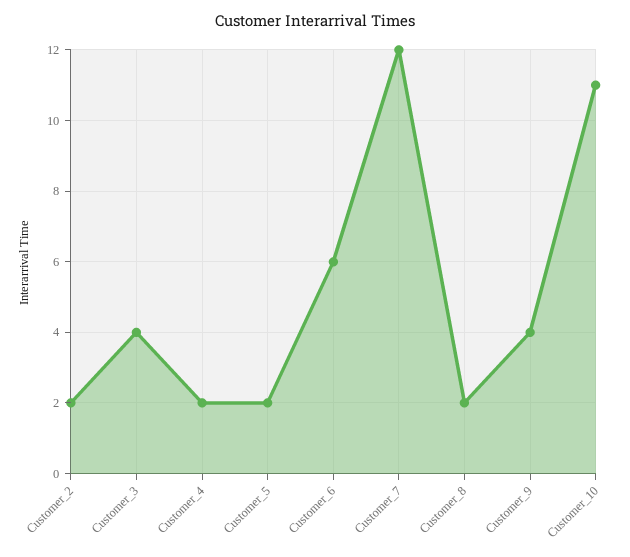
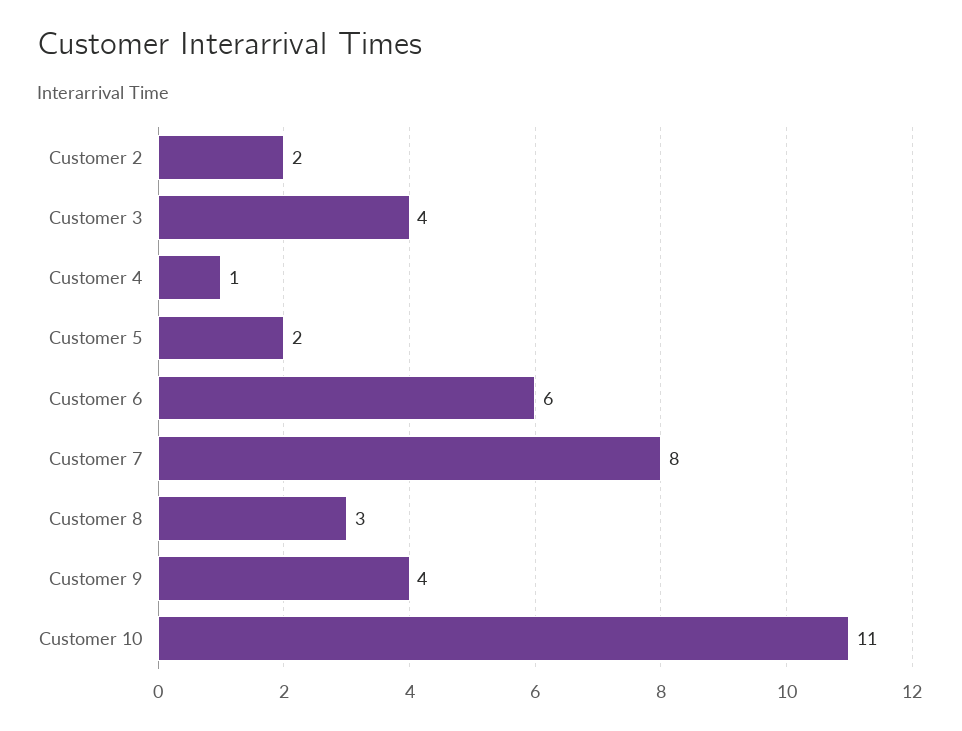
Customer_4: 2 -> 1
Customer_7: 12 -> 8
Customer_8: 2 -> 3

